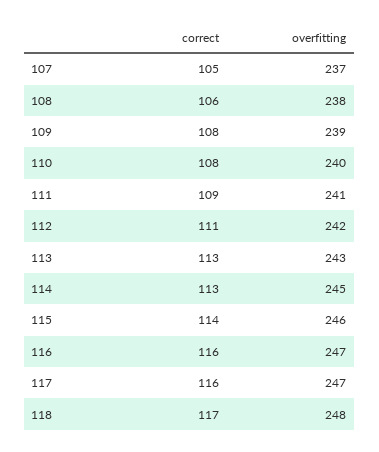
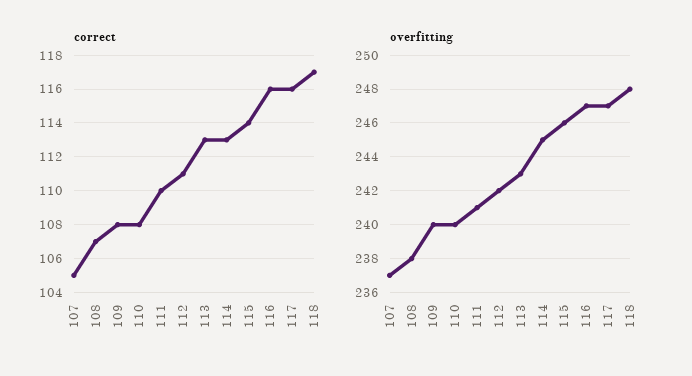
correct, 108: 106 -> 107
overfitting, 109: 239 -> 240
correct, 111: 109 -> 110

